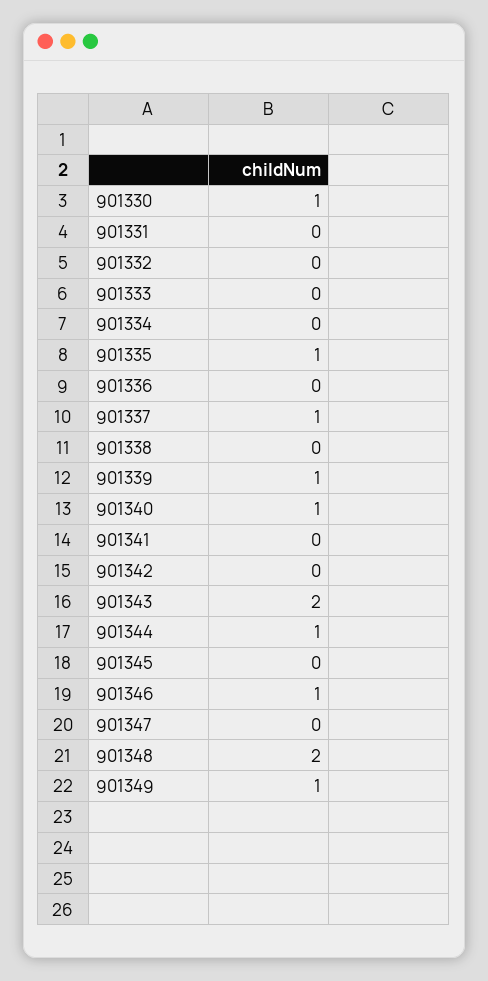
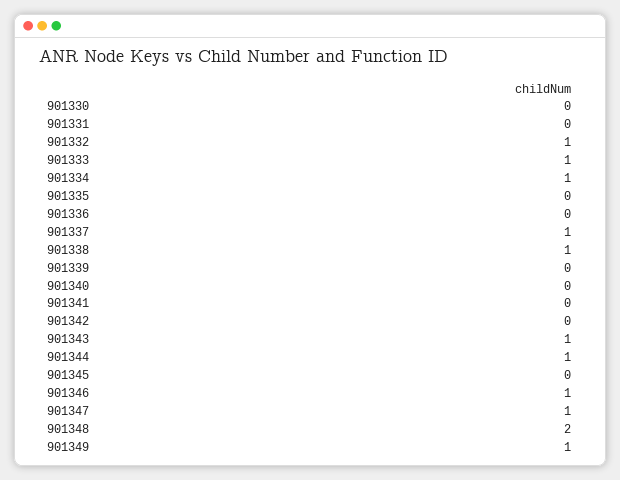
901330: 1 -> 0
901332: 0 -> 1
901333: 0 -> 1
901334: 0 -> 1
901335: 1 -> 0
901338: 0 -> 1
901339: 1 -> 0
901340: 1 -> 0
901343: 2 -> 1
901347: 0 -> 1

